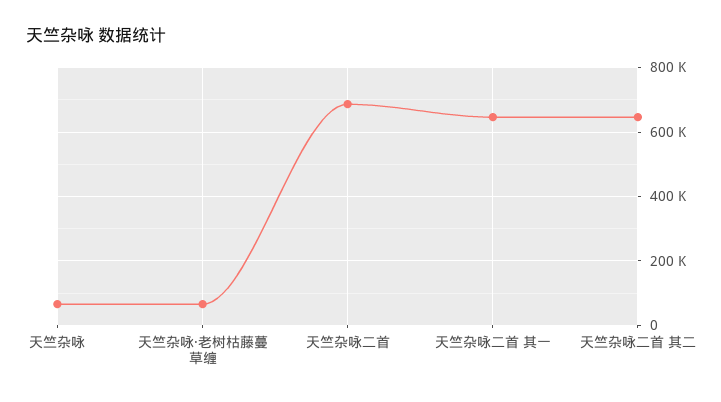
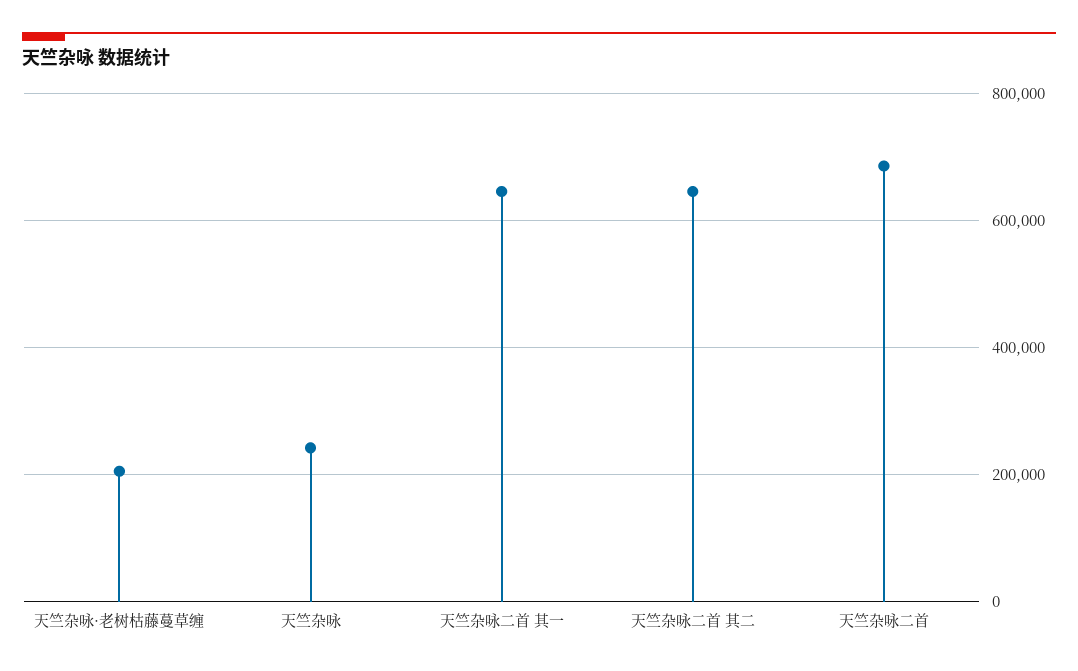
天竺杂咏: 60000 -> 240000
天竺杂咏·老树枯藤蔓草缠: 60000 -> 200000

